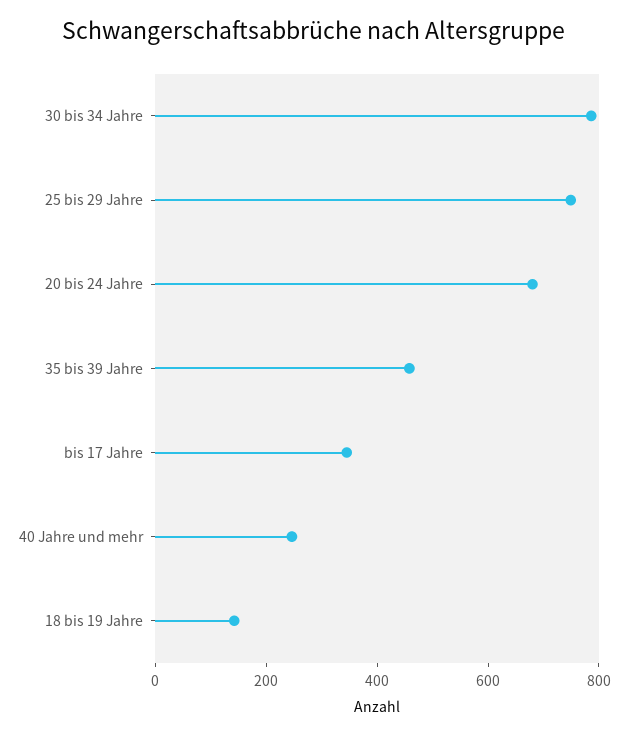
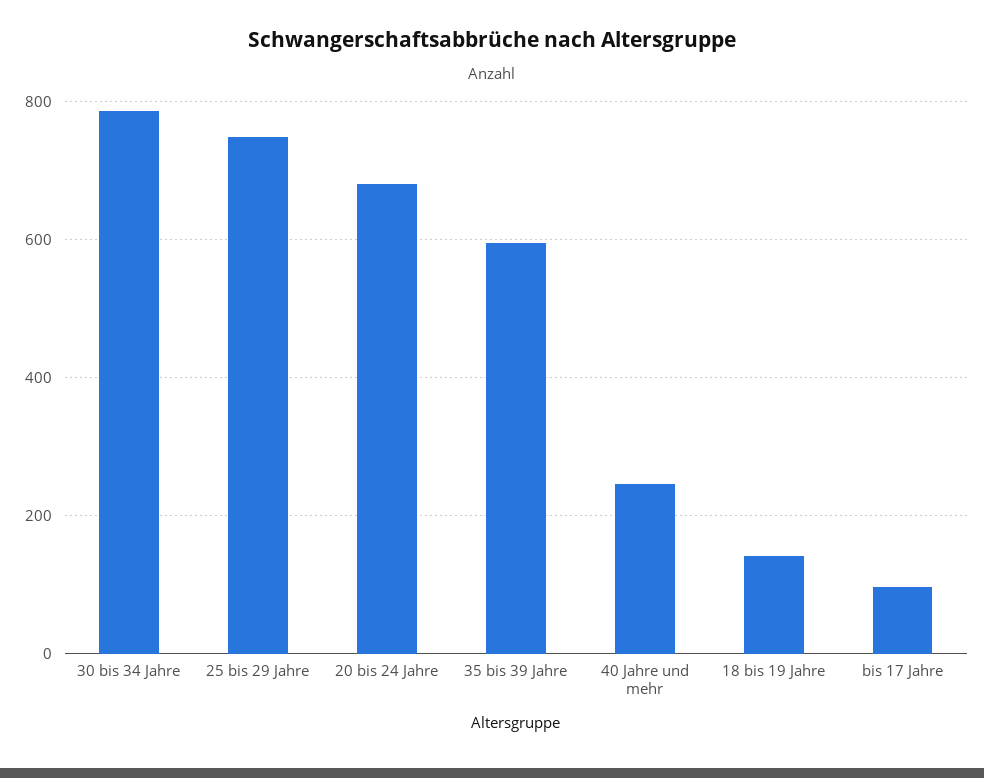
35 bis 39 Jahre: 450 -> 600
bis 17 Jahre: 350 -> 100

